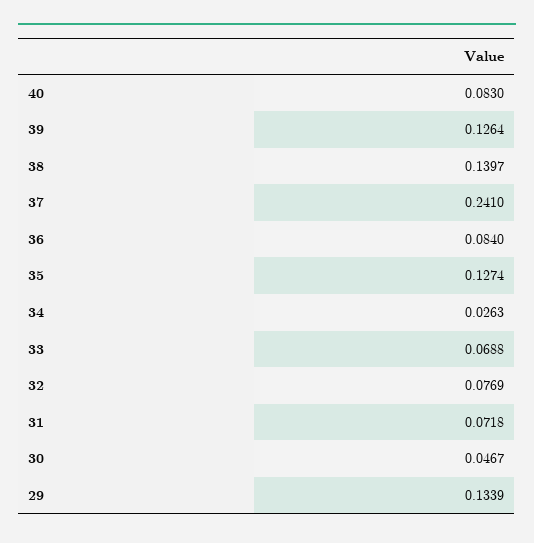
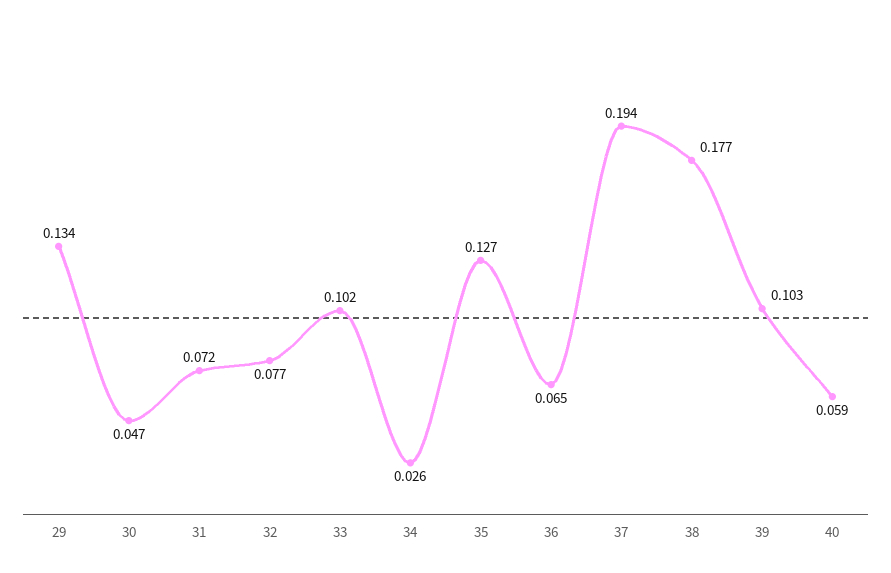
40: 0.083 -> 0.059
39: 0.1264 -> 0.103
38: 0.1397 -> 0.177
37: 0.241 -> 0.194
36: 0.084 -> 0.065
33: 0.0688 -> 0.102

